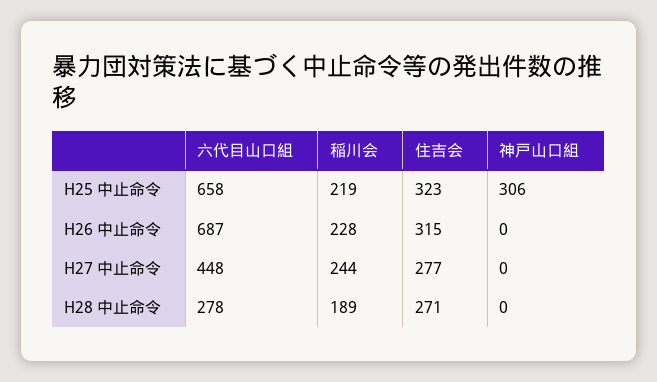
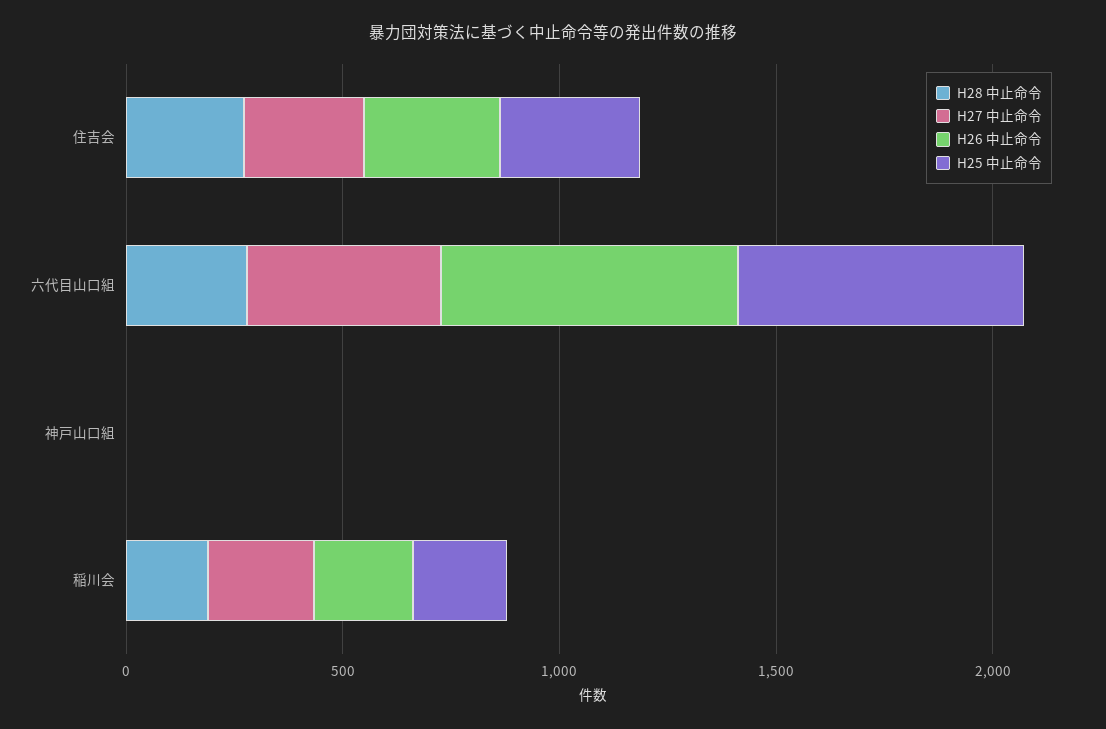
H25 中止命令, 神戸山口組: 306 -> 0

